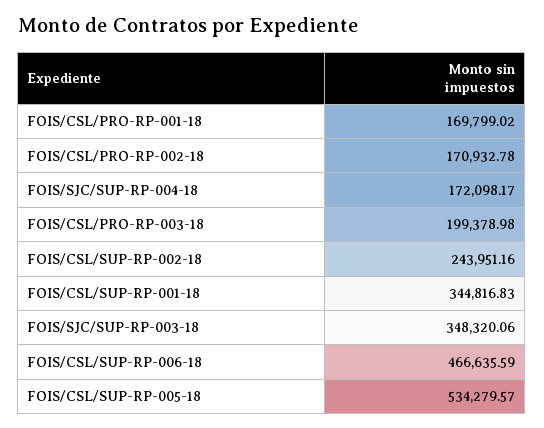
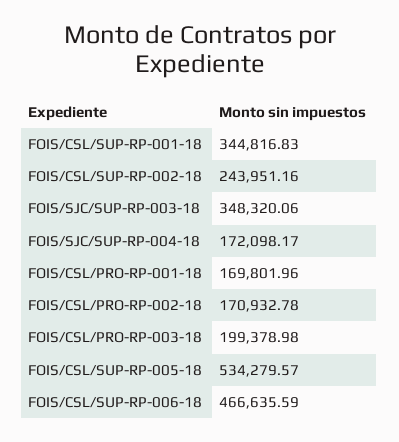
FOIS/CSL/PRO-RP-001-18: 169799.02 -> 169801.96

